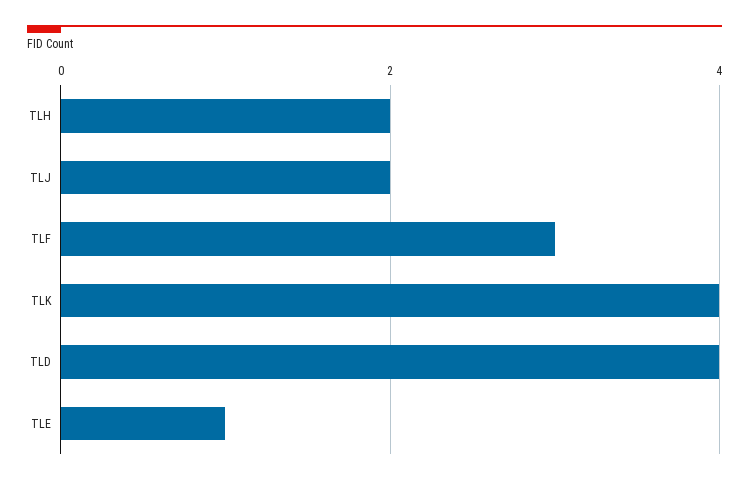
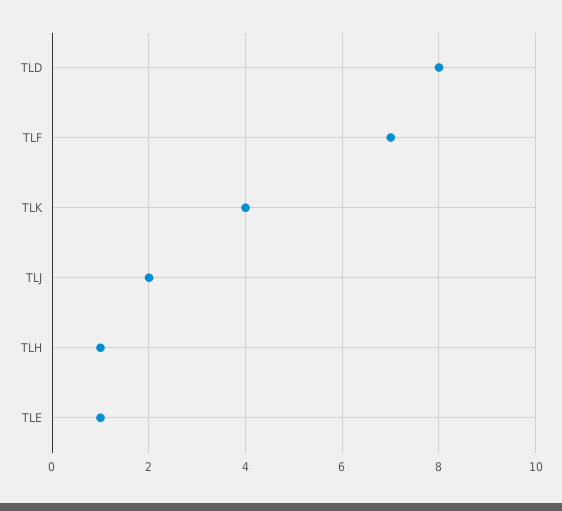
TLH: 2 -> 1
TLF: 3 -> 7
TLD: 4 -> 8

